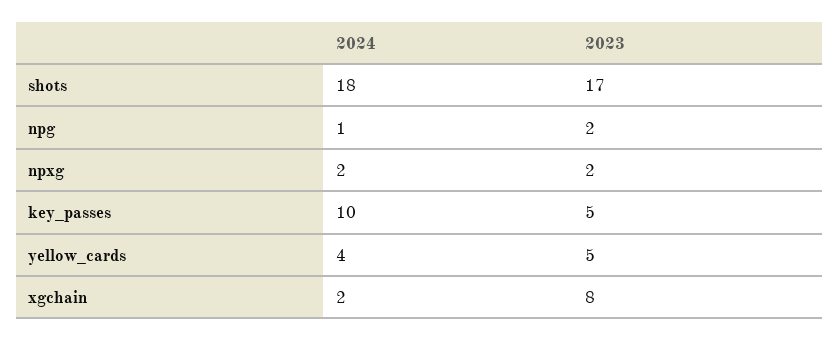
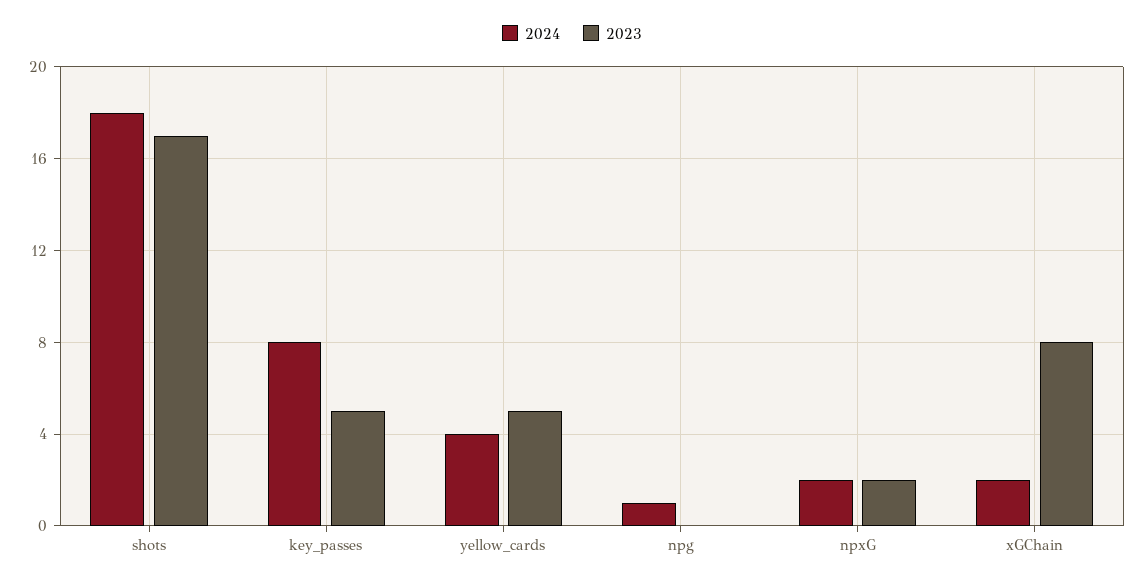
2023, npg: 2 -> 0
2024, key_passes: 10 -> 8

